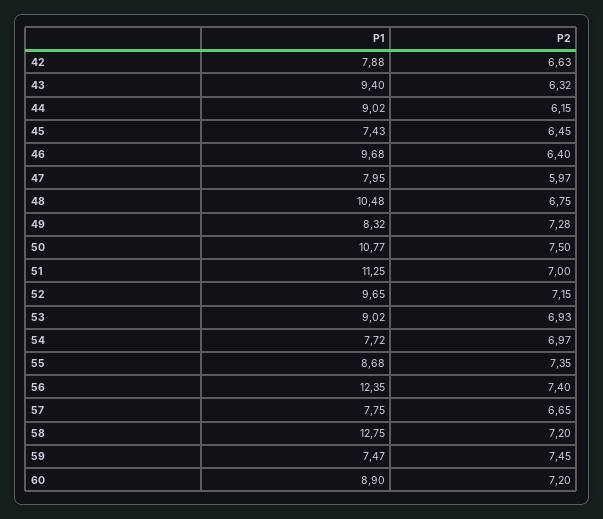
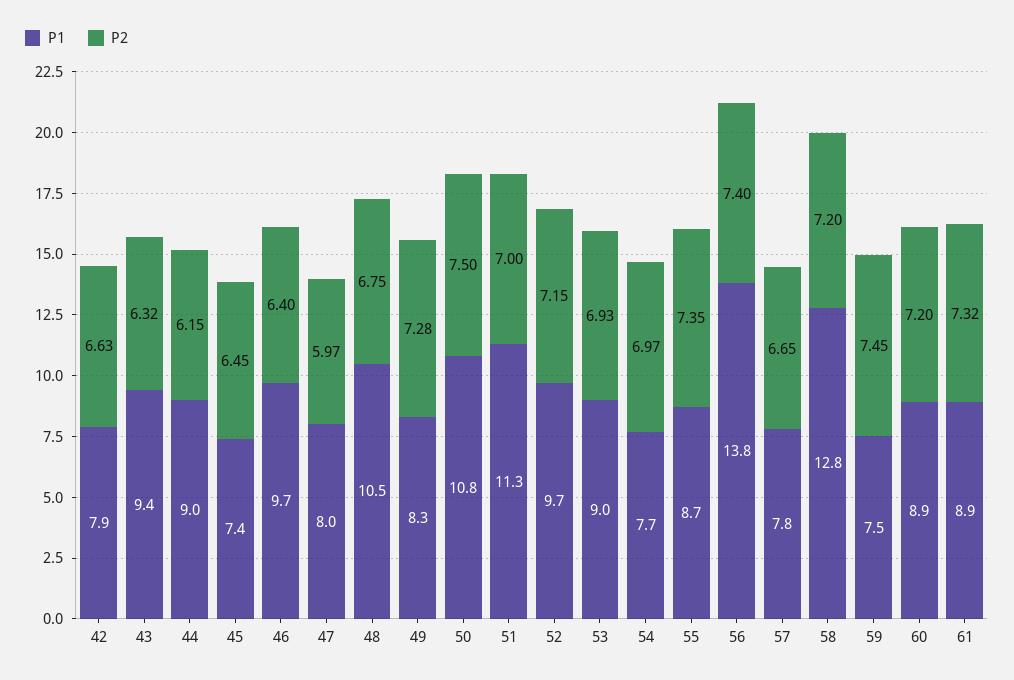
P1, 56: 12.35 -> 13.8
P1, 61: none -> 8.9
P2, 61: none -> 7.32

